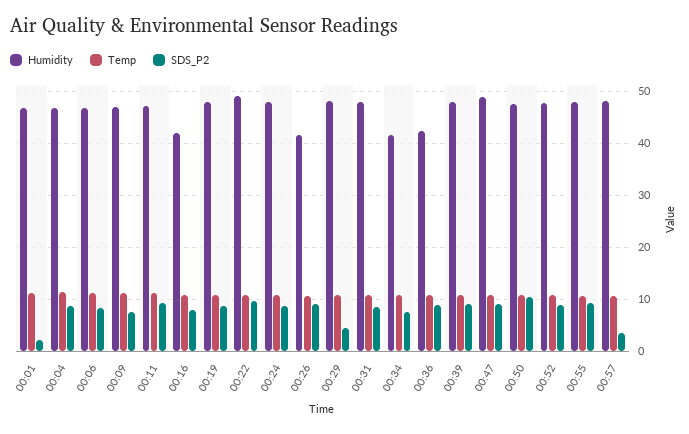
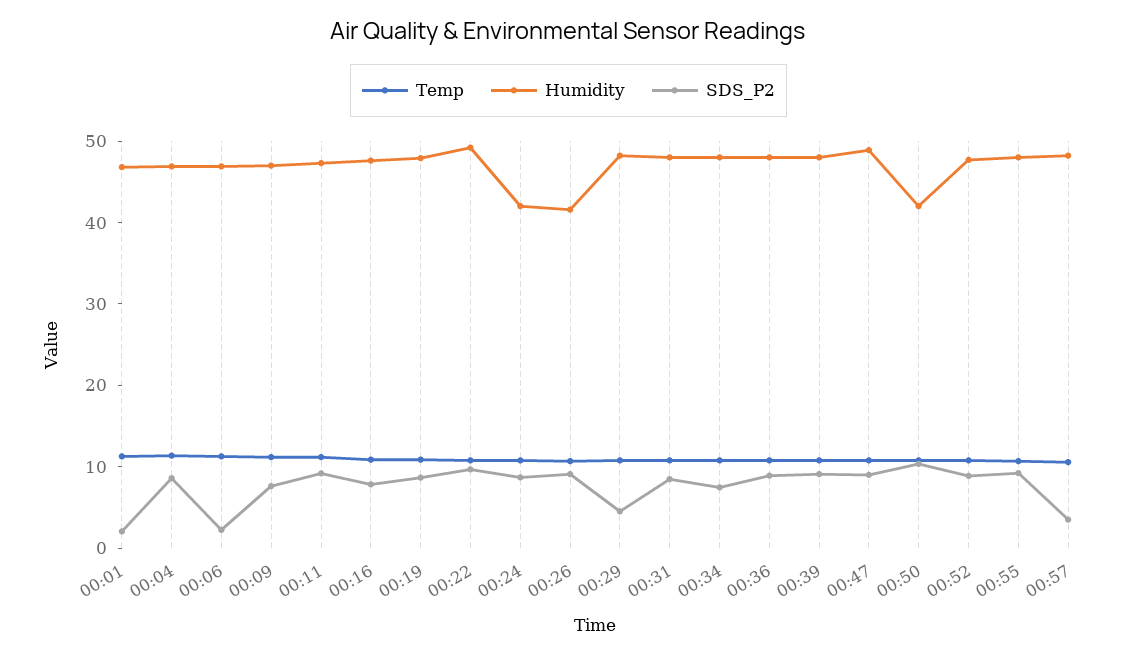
SDS_P2, 00:06: 8 -> 2
Humidity, 00:16: 42 -> 48
Humidity, 00:24: 48 -> 42
Humidity, 00:34: 42 -> 48
Humidity, 00:36: 42 -> 48
Humidity, 00:50: 48 -> 42

